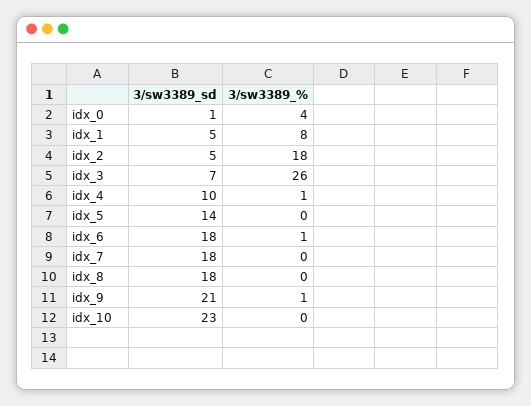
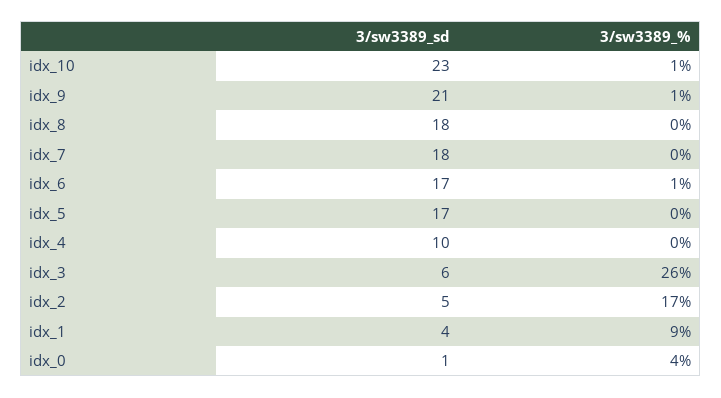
3/sw3389_sd, idx_1: 5 -> 4
3/sw3389_%, idx_1: 8 -> 9
3/sw3389_%, idx_2: 18 -> 17
3/sw3389_sd, idx_3: 7 -> 6
3/sw3389_%, idx_4: 1 -> 0
3/sw3389_sd, idx_5: 14 -> 17
3/sw3389_sd, idx_6: 18 -> 17
3/sw3389_%, idx_10: 0 -> 1

